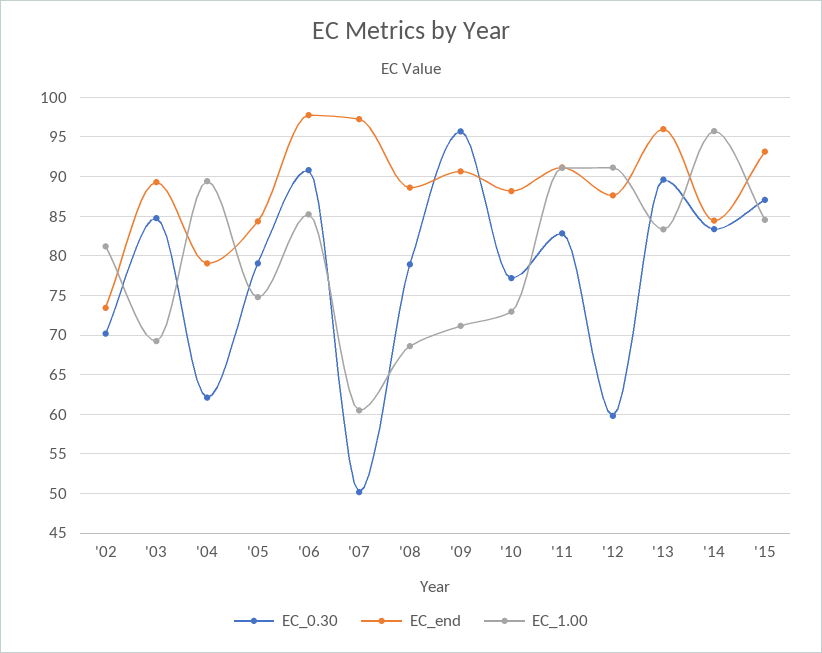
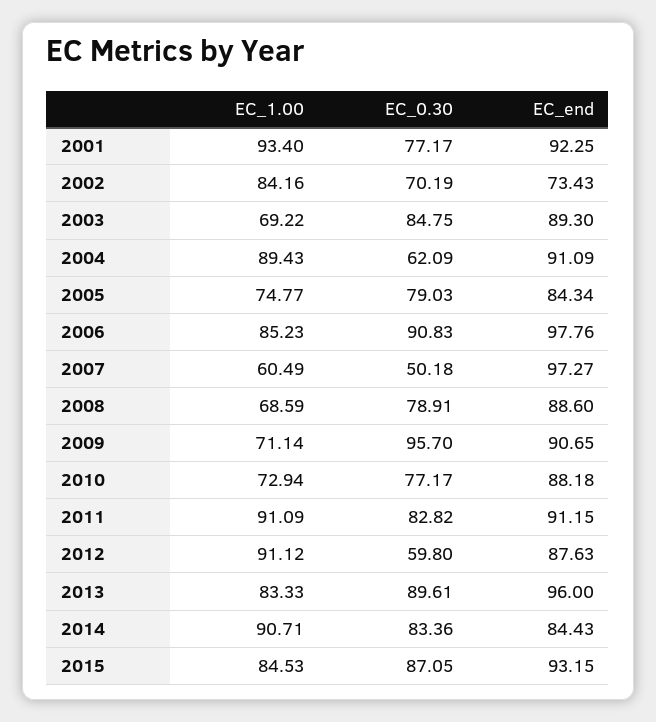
EC_1.00, '02: 81 -> 84.16
EC_end, '04: 79 -> 91.09
EC_1.00, '14: 96 -> 90.71
EC_1.00, 2001: none -> 93.4
EC_0.30, 2001: none -> 77.17
EC_end, 2001: none -> 92.25

